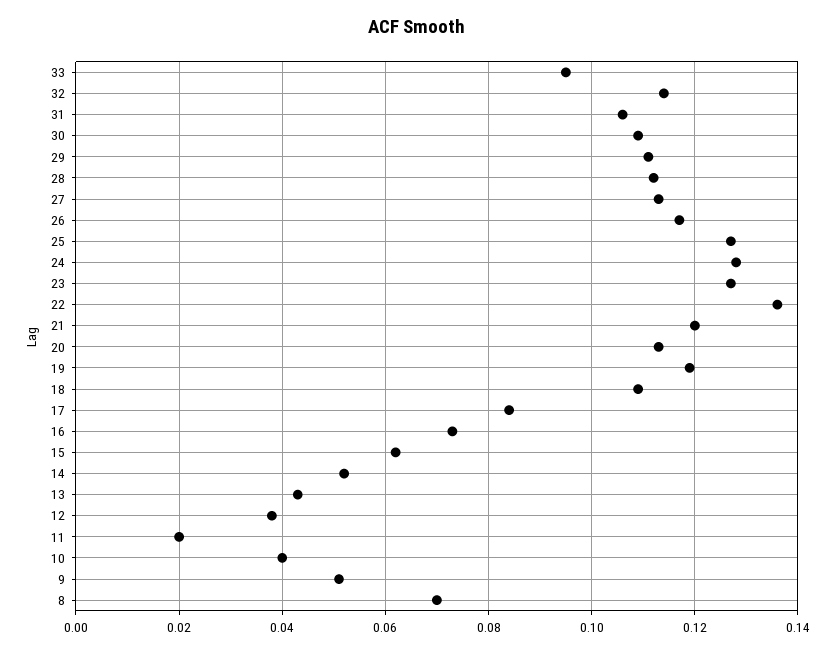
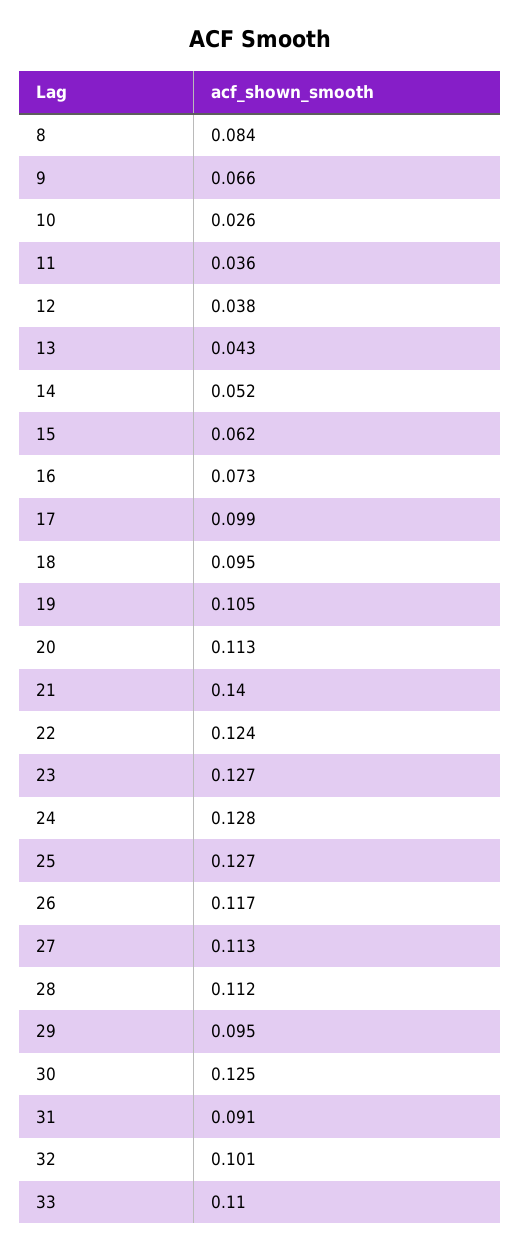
33: 0.095 -> 0.11
32: 0.115 -> 0.101
31: 0.105 -> 0.091
30: 0.11 -> 0.125
29: 0.11 -> 0.095
22: 0.135 -> 0.124
21: 0.12 -> 0.14
19: 0.12 -> 0.105
18: 0.11 -> 0.095
17: 0.085 -> 0.099
11: 0.02 -> 0.036
10: 0.04 -> 0.026
9: 0.05 -> 0.066
8: 0.07 -> 0.084

